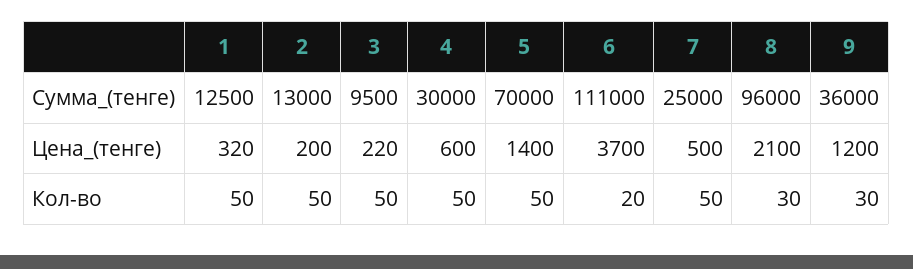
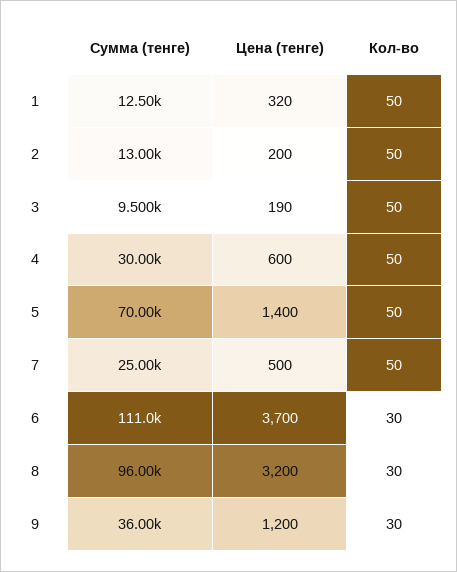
3, Цена_(тенге): 220 -> 190
8, Цена_(тенге): 2100 -> 3200
6, Кол-во: 20 -> 30

